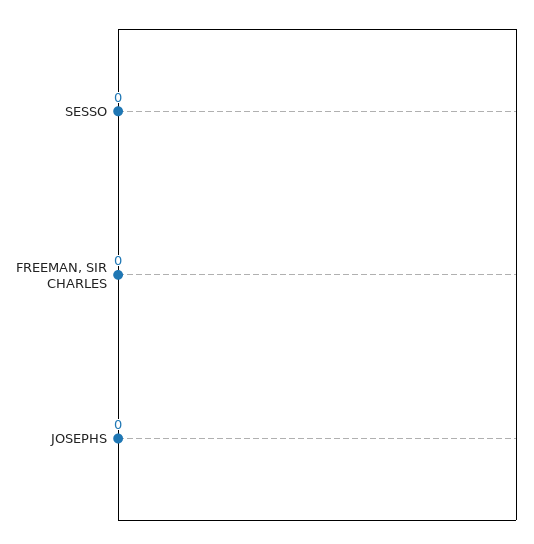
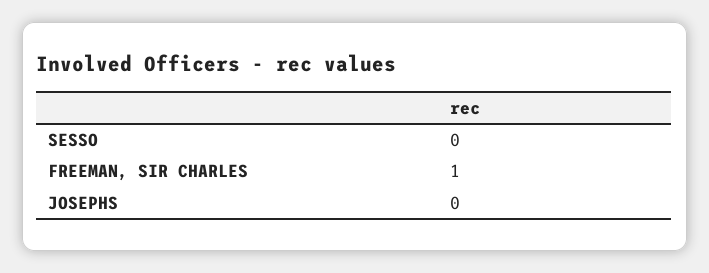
FREEMAN, SIR CHARLES: 0 -> 1

